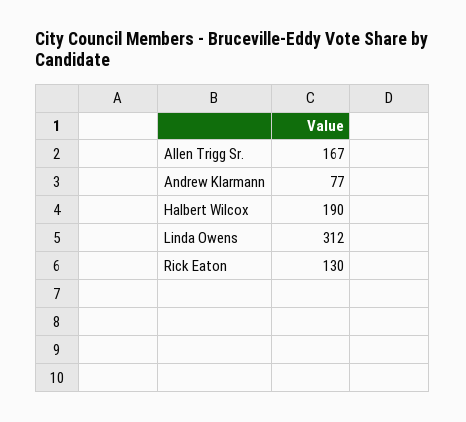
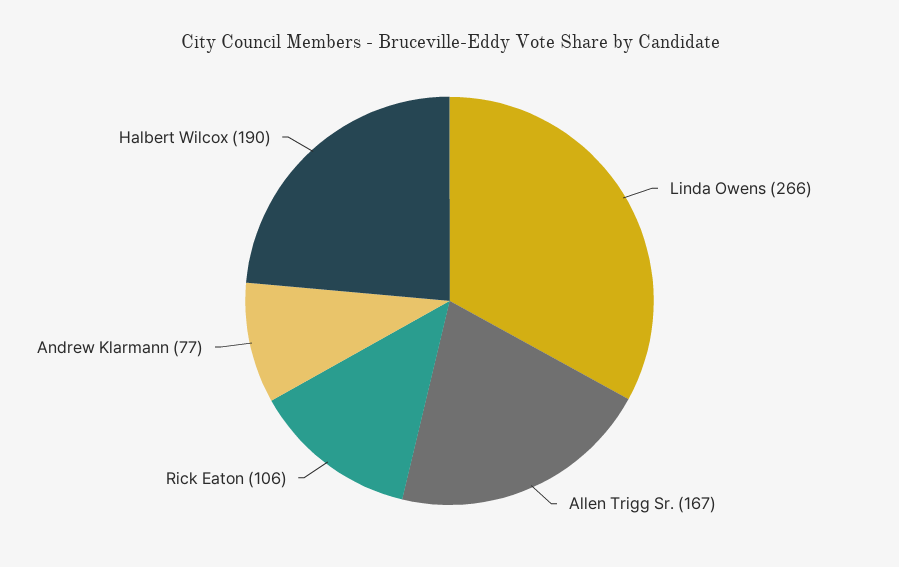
Linda Owens: 312 -> 266
Rick Eaton: 130 -> 106

